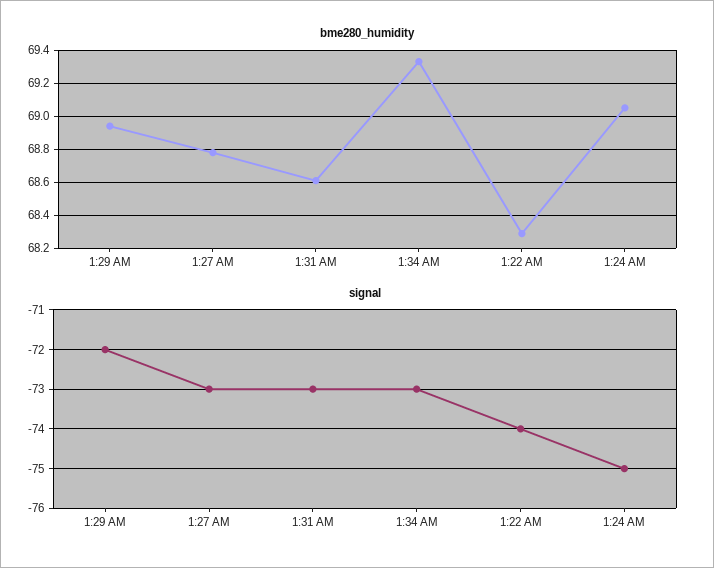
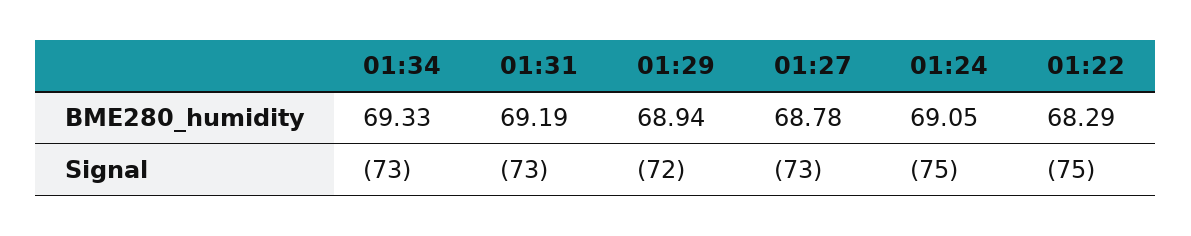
bme280_humidity, 1:31 AM: 68.6 -> 69.19
signal, 1:22 AM: -74 -> -75

